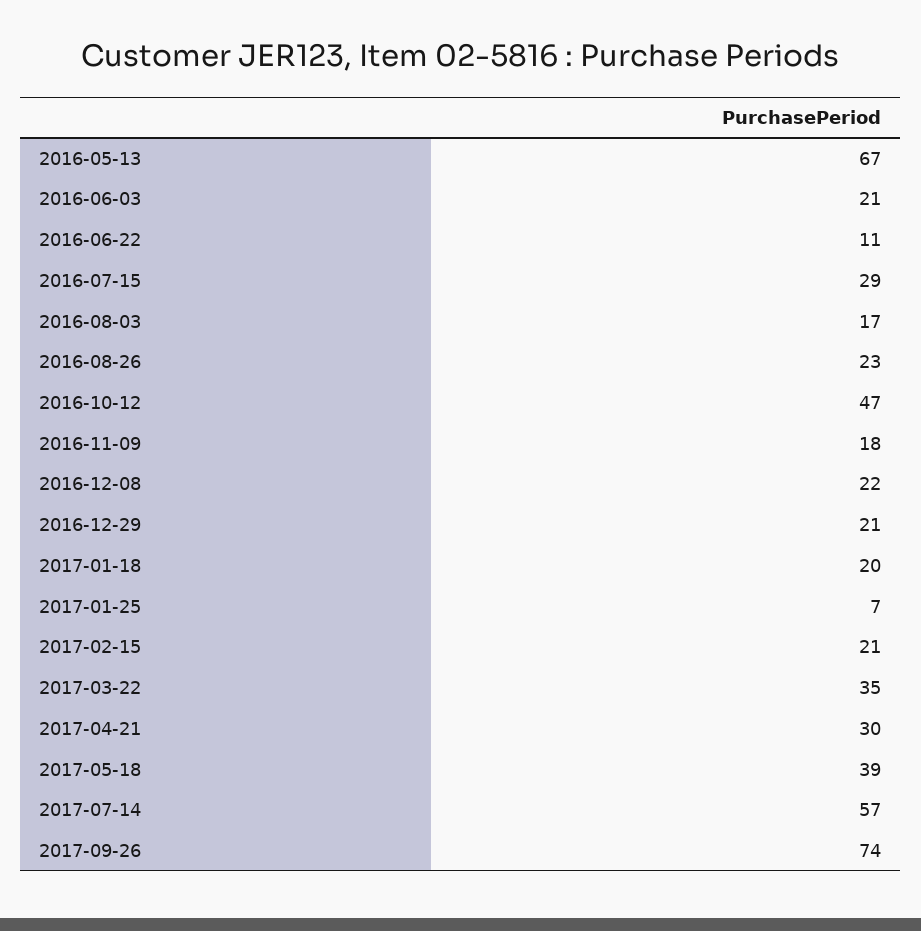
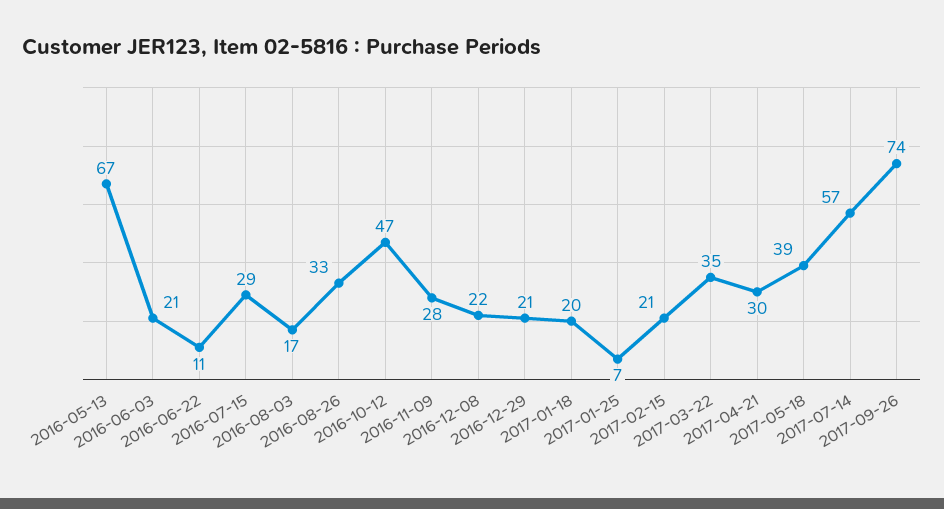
2016-08-26: 23 -> 33
2016-11-09: 18 -> 28

